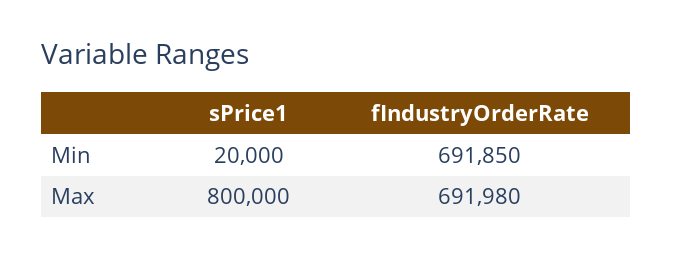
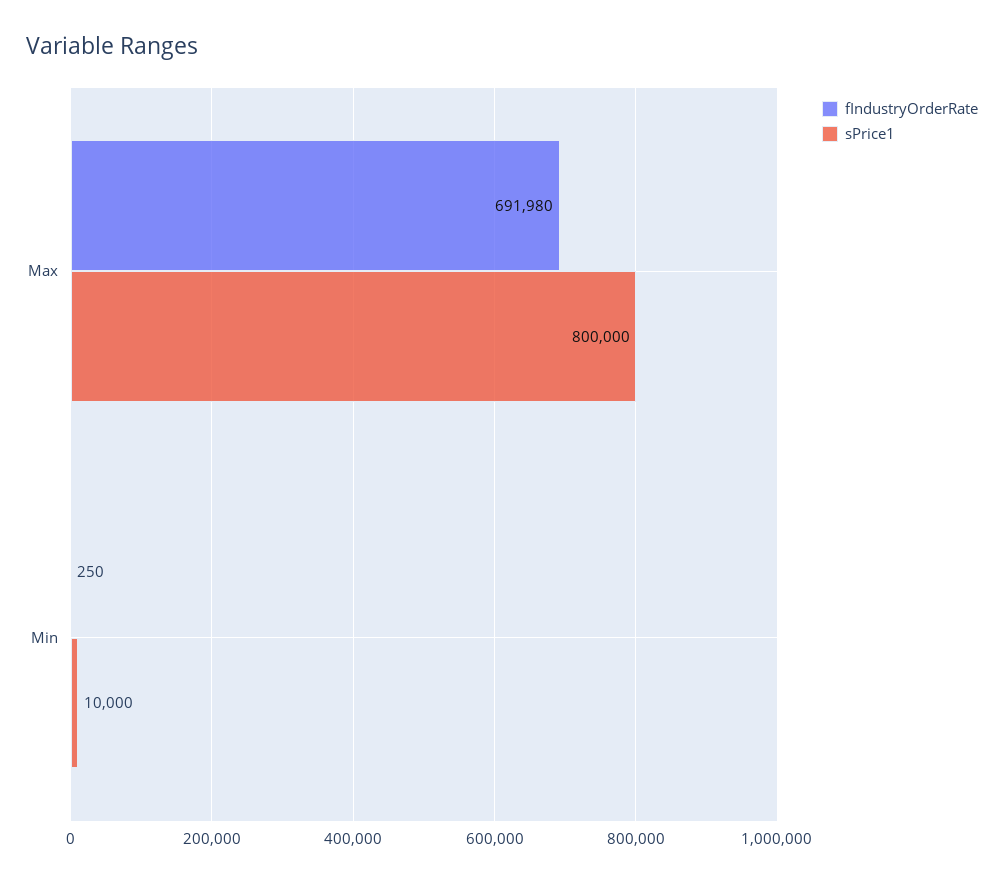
sPrice1, Min: 20000 -> 10000
fIndustryOrderRate, Min: 691850 -> 250

